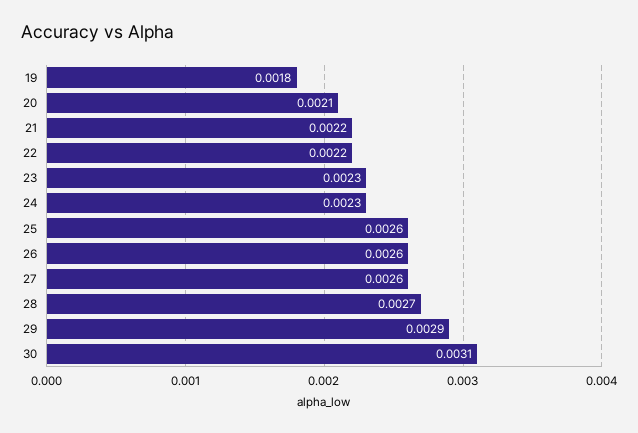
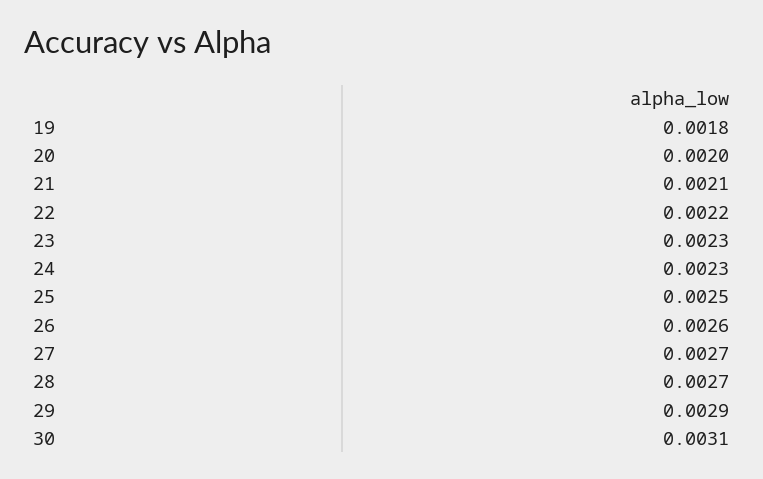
20: 0.0021 -> 0.002
21: 0.0022 -> 0.0021
25: 0.0026 -> 0.0025
27: 0.0026 -> 0.0027

